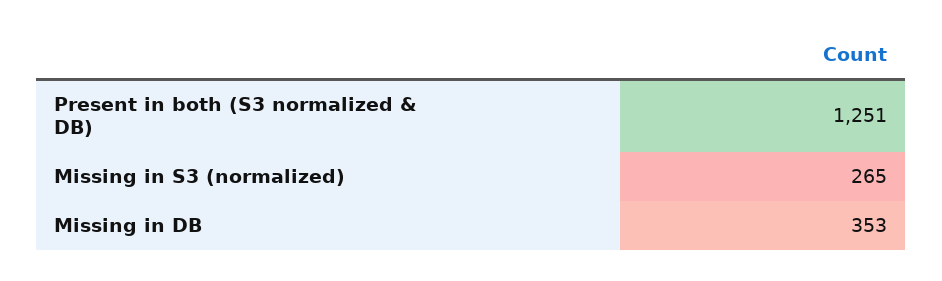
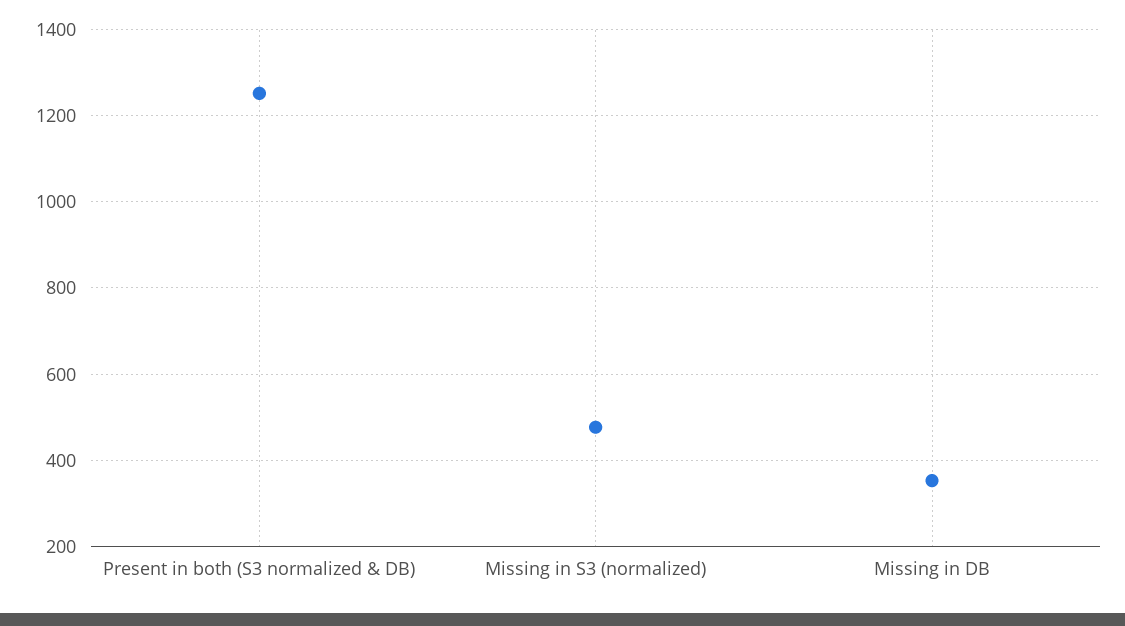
Missing in S3 (normalized): 265 -> 480

